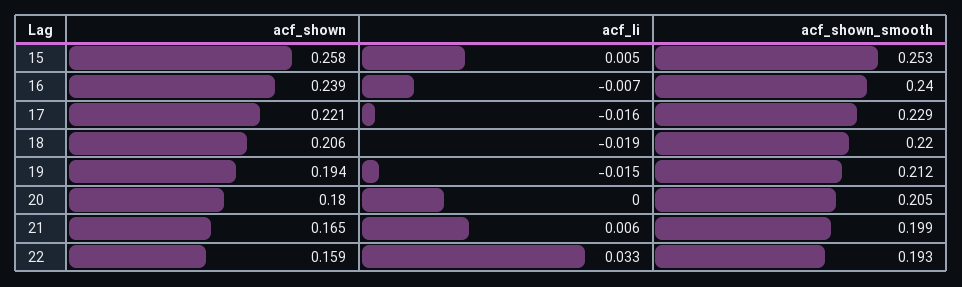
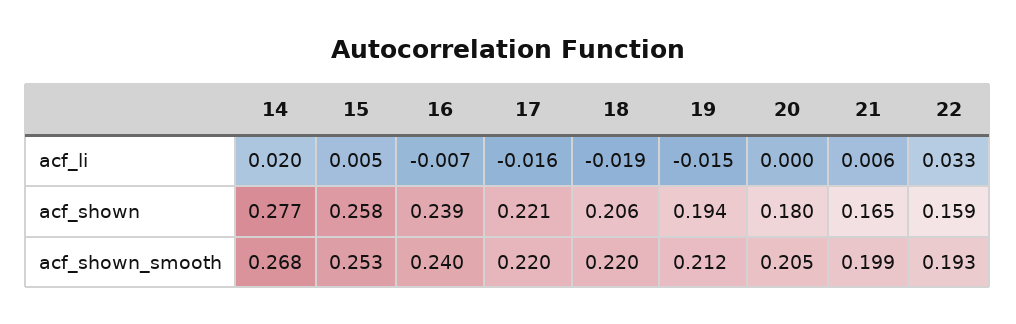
acf_shown_smooth, 17: 0.229 -> 0.22
acf_li, 14: none -> 0.02
acf_shown, 14: none -> 0.277
acf_shown_smooth, 14: none -> 0.268

